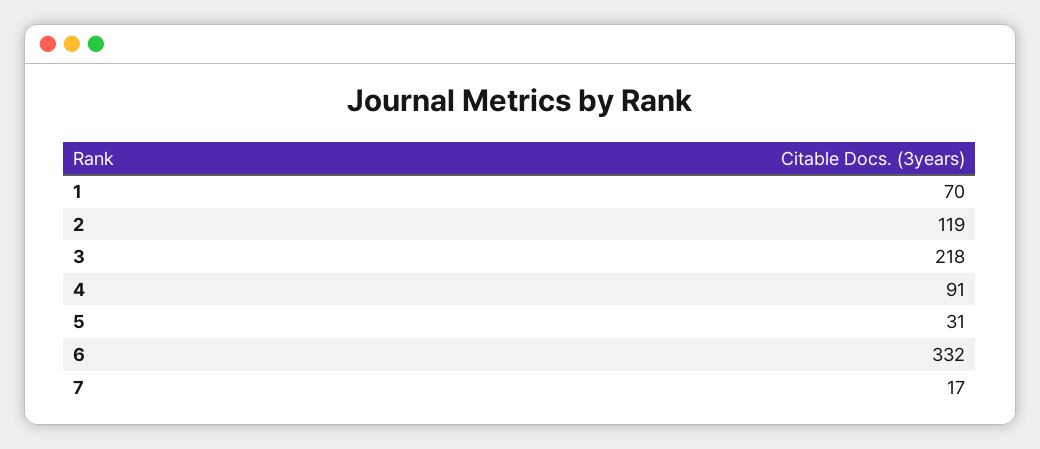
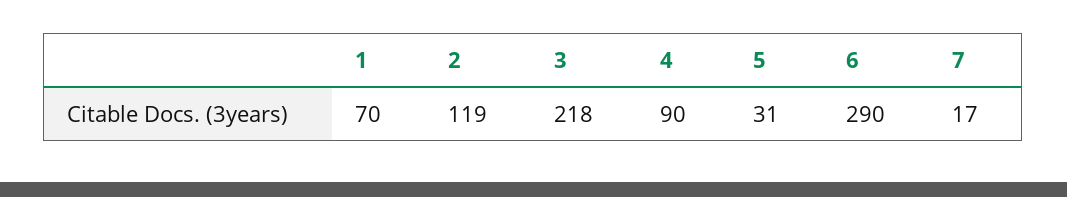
4: 91 -> 90
6: 332 -> 290

